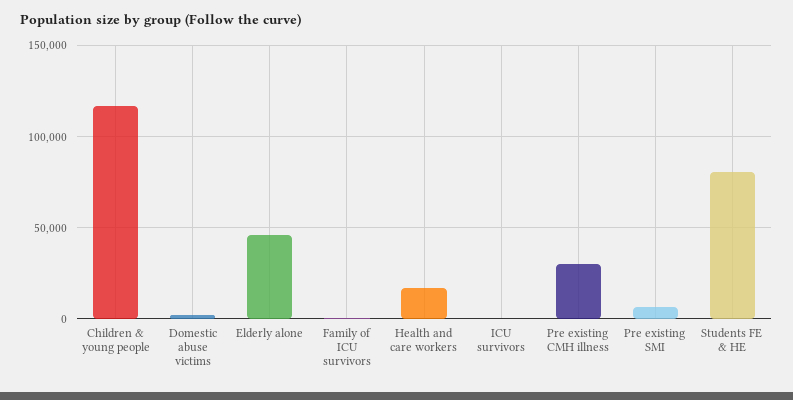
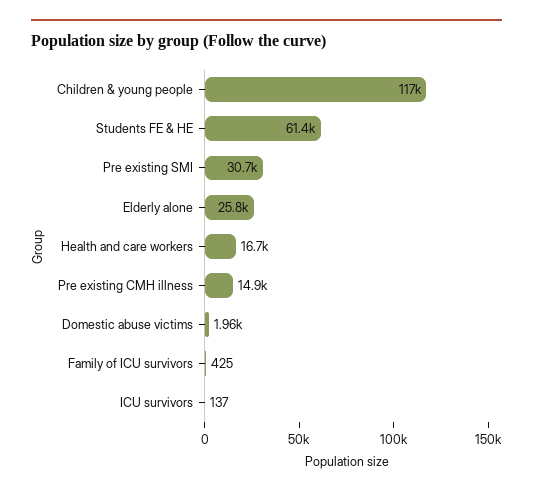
Elderly alone: 45000 -> 25800
Pre existing CMH illness: 30000 -> 14900
Pre existing SMI: 5000 -> 30700
Students FE & HE: 80000 -> 61400

